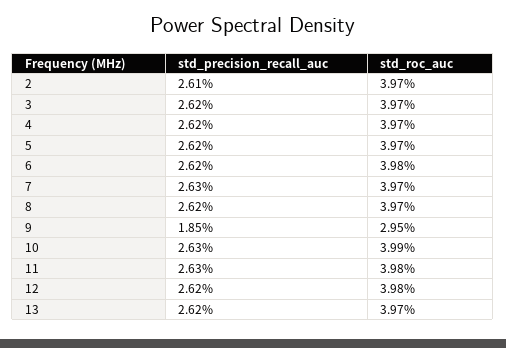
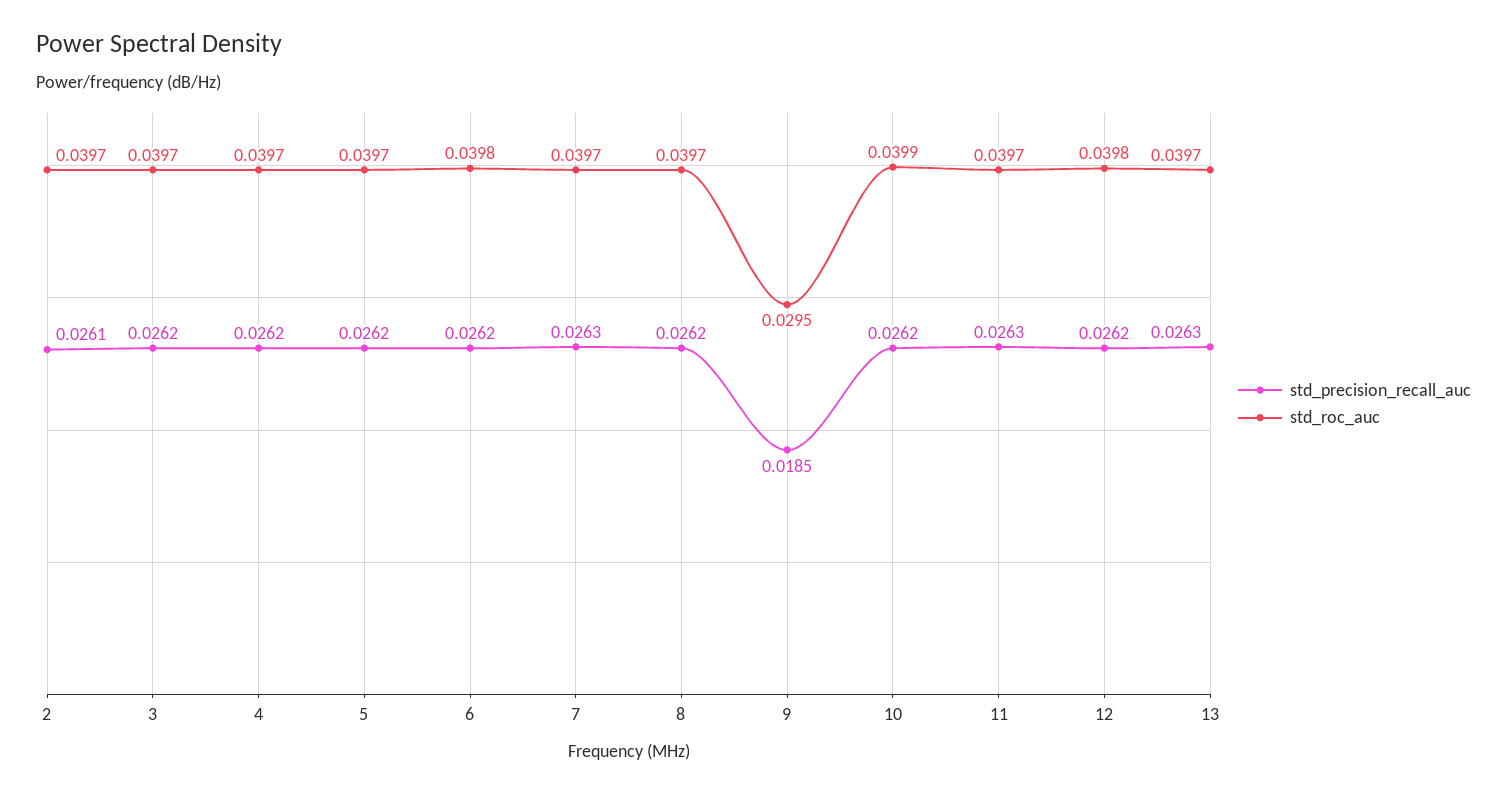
std_precision_recall_auc, 10: 0.0263 -> 0.0262
std_roc_auc, 11: 0.0398 -> 0.0397
std_precision_recall_auc, 13: 0.0262 -> 0.0263

